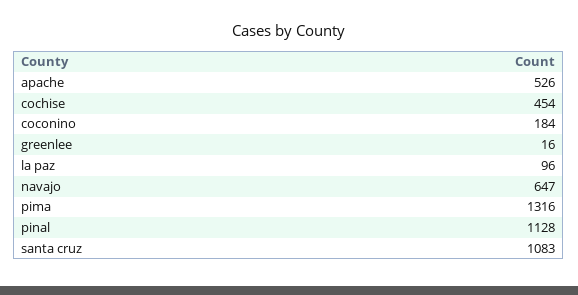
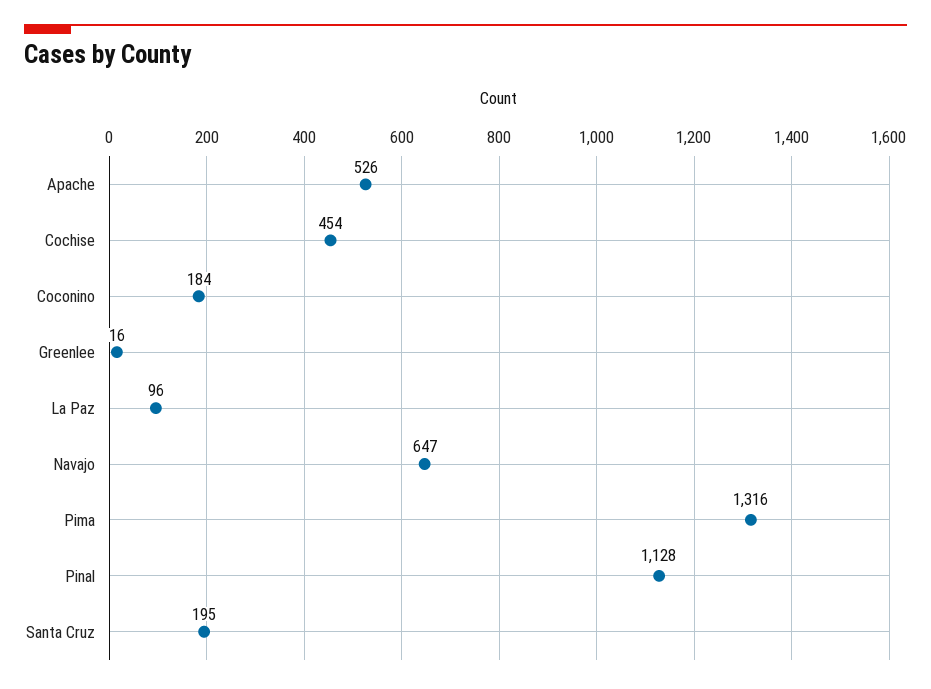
santa cruz: 1083 -> 195

